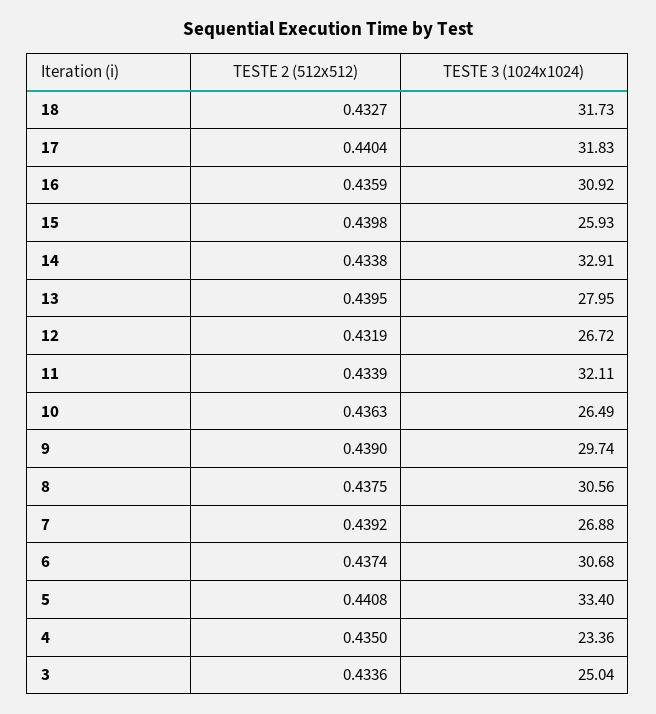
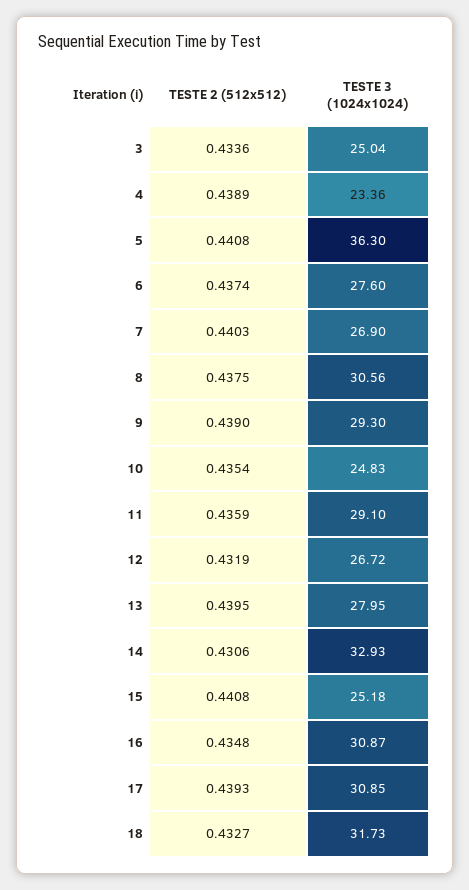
TESTE 2 (512x512), 17: 0.4404 -> 0.4393
TESTE 3 (1024x1024), 17: 31.83 -> 30.85
TESTE 2 (512x512), 16: 0.4359 -> 0.4348
TESTE 3 (1024x1024), 16: 30.92 -> 30.87
TESTE 2 (512x512), 15: 0.4398 -> 0.4408
TESTE 3 (1024x1024), 15: 25.93 -> 25.18
TESTE 2 (512x512), 14: 0.4338 -> 0.4306
TESTE 3 (1024x1024), 14: 32.91 -> 32.93
TESTE 2 (512x512), 11: 0.4339 -> 0.4359
TESTE 3 (1024x1024), 11: 32.11 -> 29.1
TESTE 2 (512x512), 10: 0.4363 -> 0.4354
TESTE 3 (1024x1024), 10: 26.49 -> 24.83
TESTE 3 (1024x1024), 9: 29.74 -> 29.3
TESTE 2 (512x512), 7: 0.4392 -> 0.4403
TESTE 3 (1024x1024), 7: 26.88 -> 26.9
TESTE 3 (1024x1024), 6: 30.68 -> 27.6
TESTE 3 (1024x1024), 5: 33.4 -> 36.3
TESTE 2 (512x512), 4: 0.435 -> 0.4389

